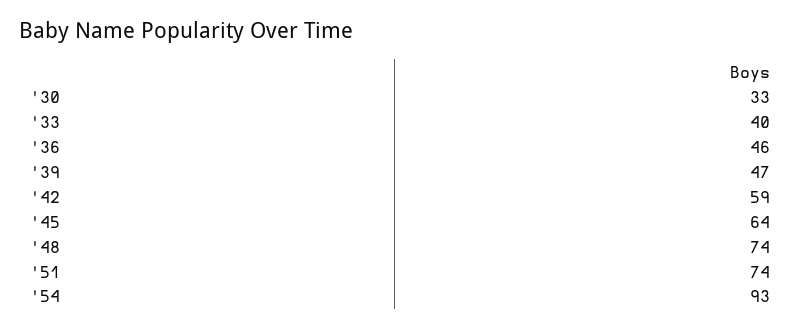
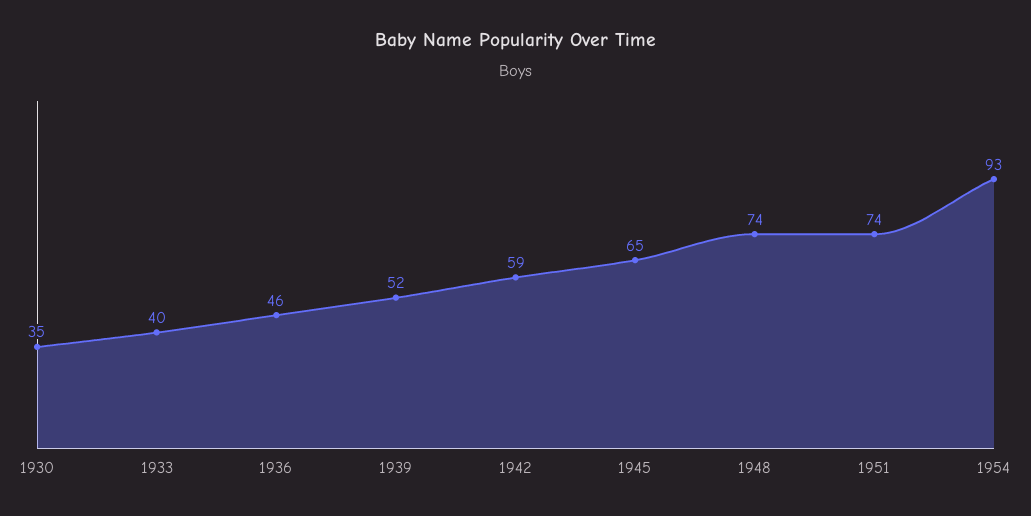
'30: 33 -> 35
'39: 47 -> 52
'45: 64 -> 65

